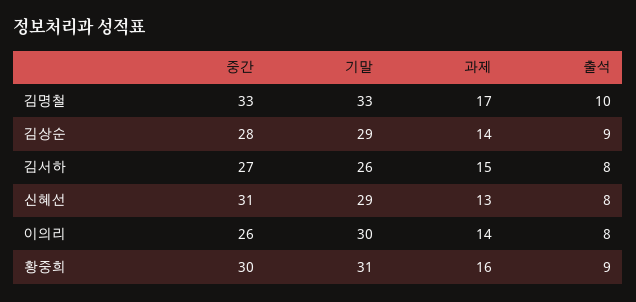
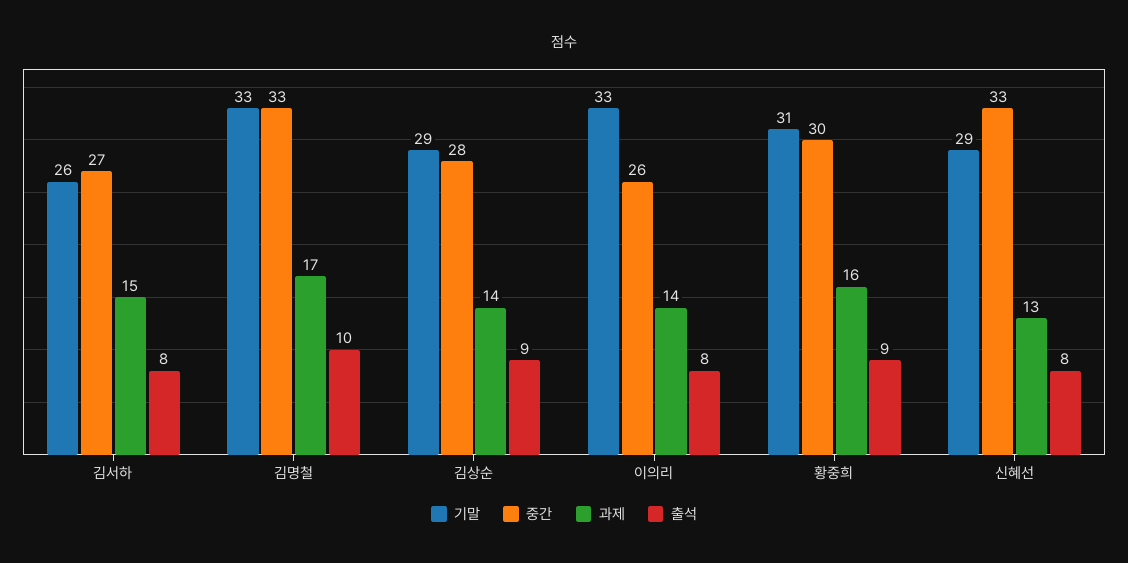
중간, 신혜선: 31 -> 33
기말, 이의리: 30 -> 33

